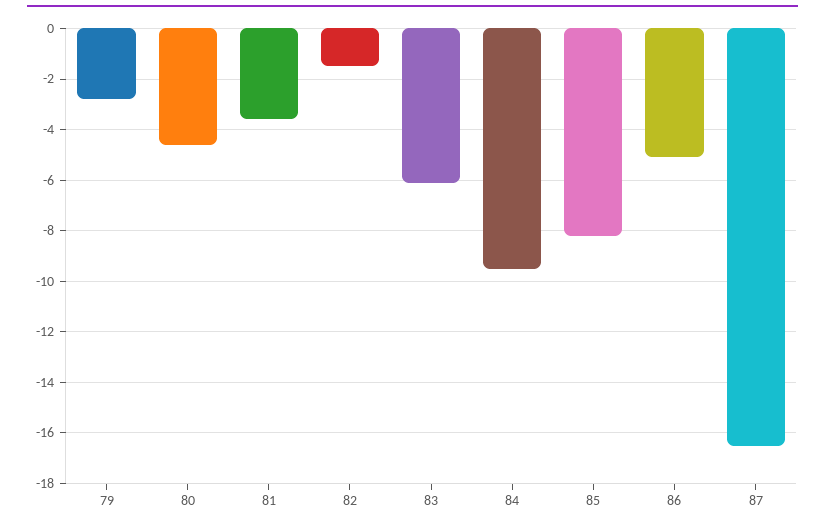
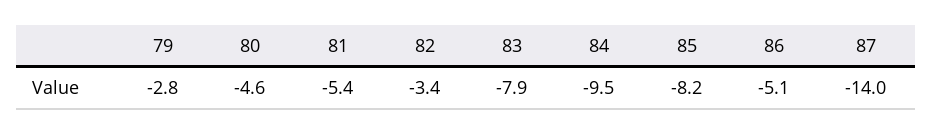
81: -3.5 -> -5.4
82: -1.5 -> -3.4
83: -6 -> -7.9
87: -16.5 -> -14

